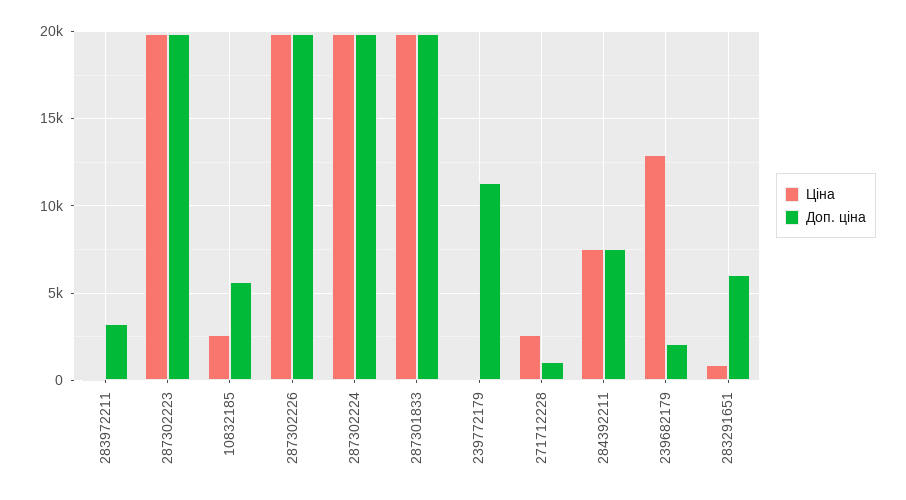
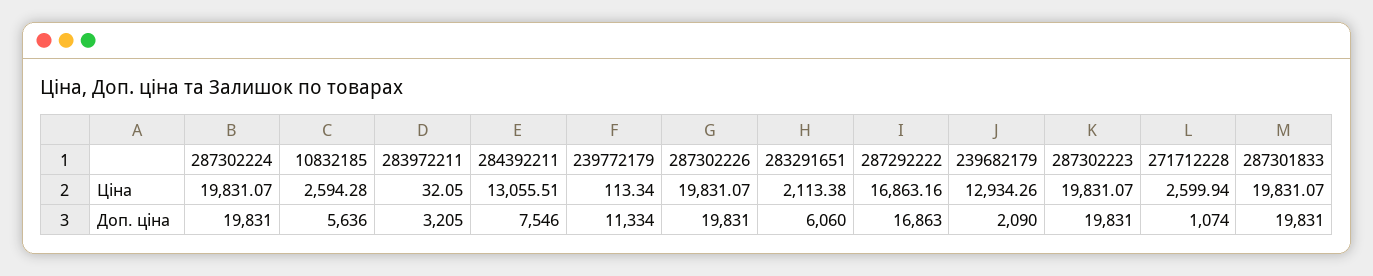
Ціна, 284392211: 7500 -> 13055.51
Ціна, 283291651: 1000 -> 2113.38
Ціна, 287292222: none -> 16863.16
Доп. ціна, 287292222: none -> 16863

